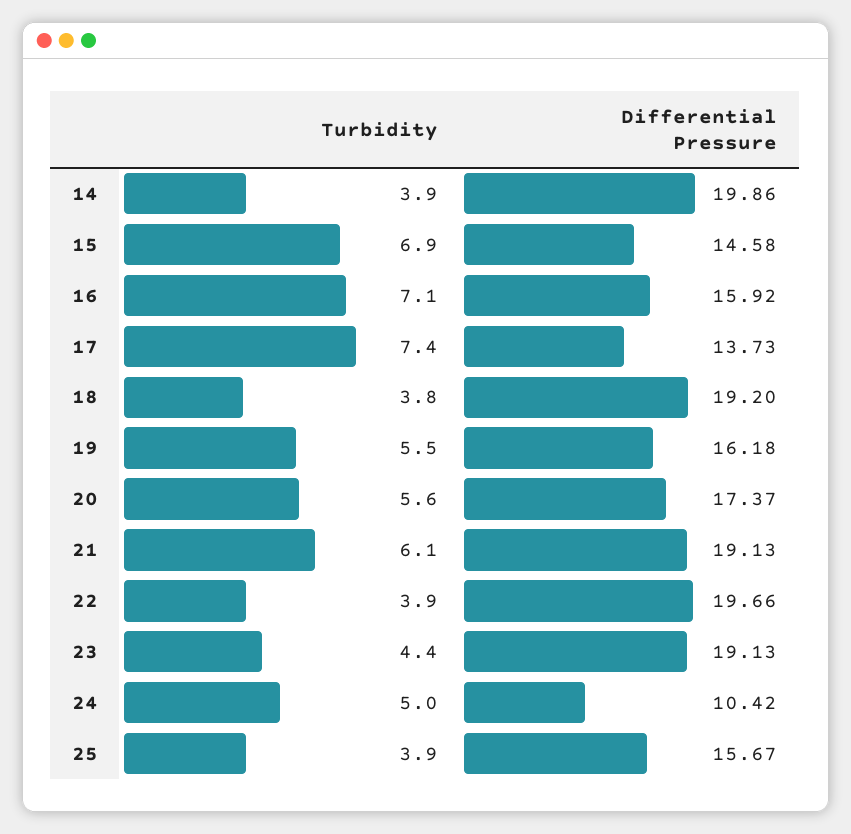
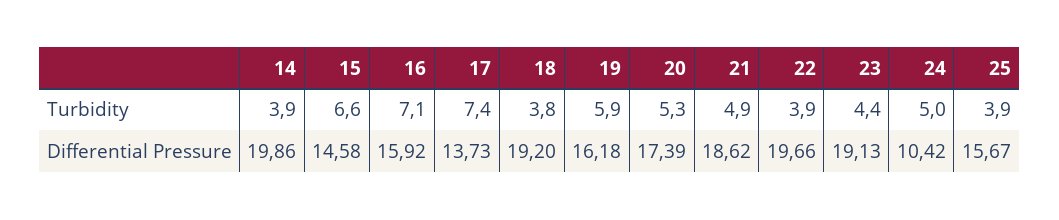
Turbidity, 15: 6.9 -> 6.6
Turbidity, 19: 5.5 -> 5.9
Turbidity, 20: 5.6 -> 5.3
Differential Pressure, 20: 17.37 -> 17.39
Turbidity, 21: 6.1 -> 4.9
Differential Pressure, 21: 19.13 -> 18.62

